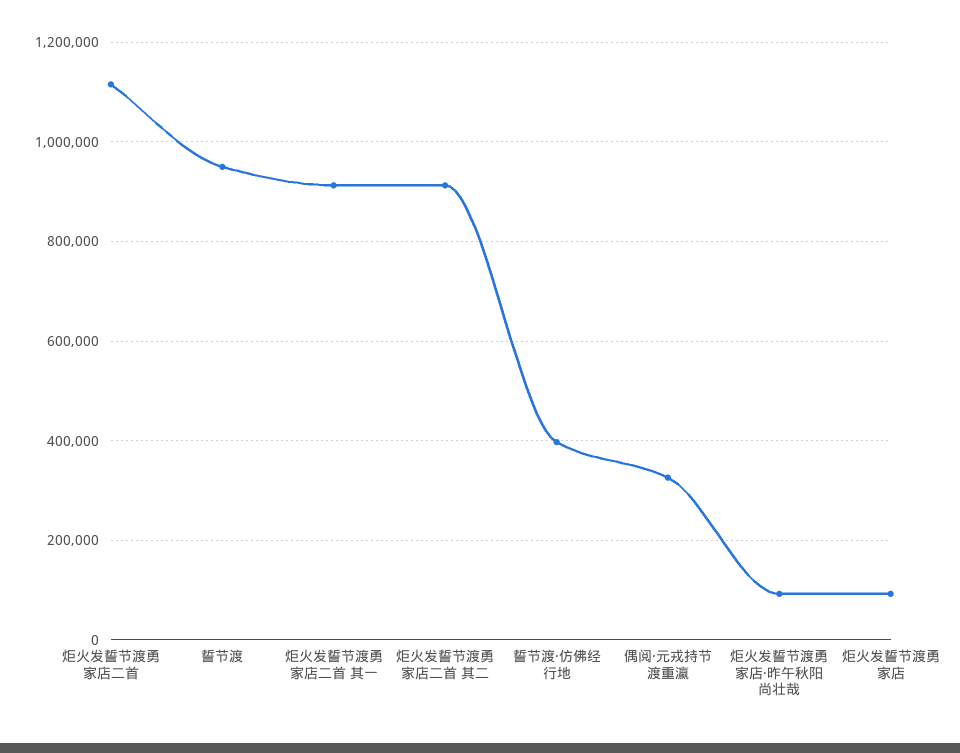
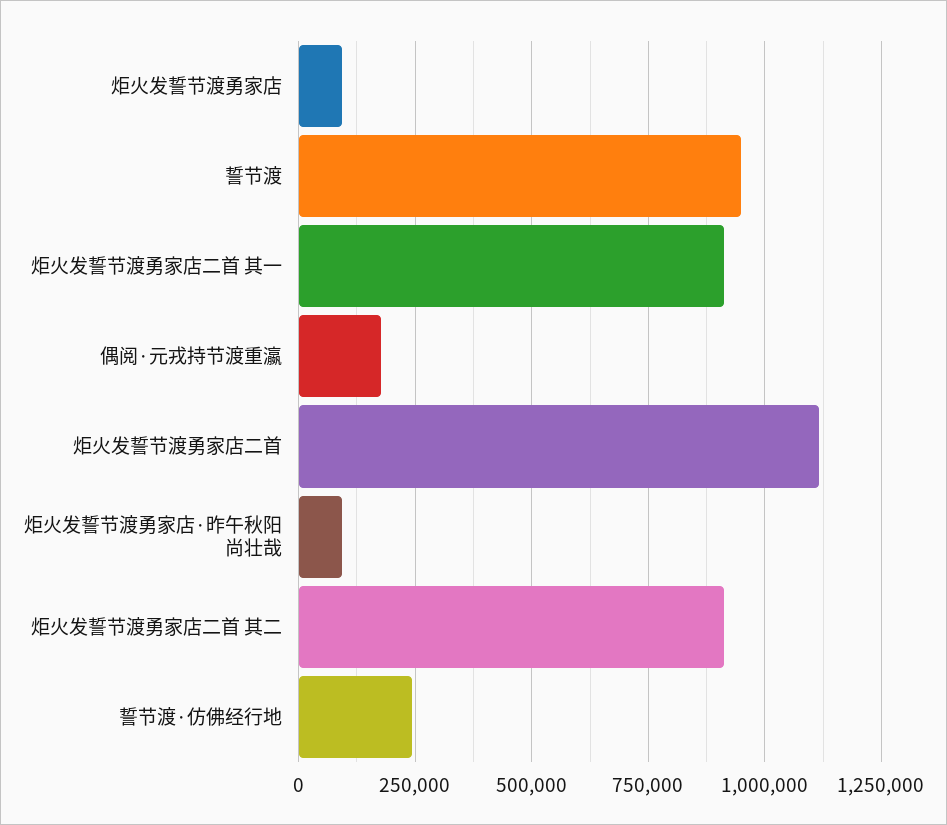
誓节渡·仿佛经行地: 400000 -> 250000
偶阅·元戎持节渡重瀛: 320000 -> 175000

